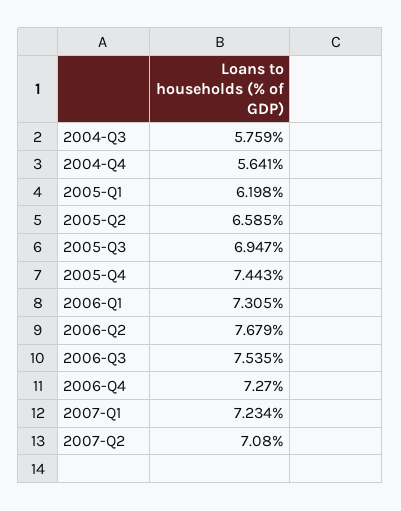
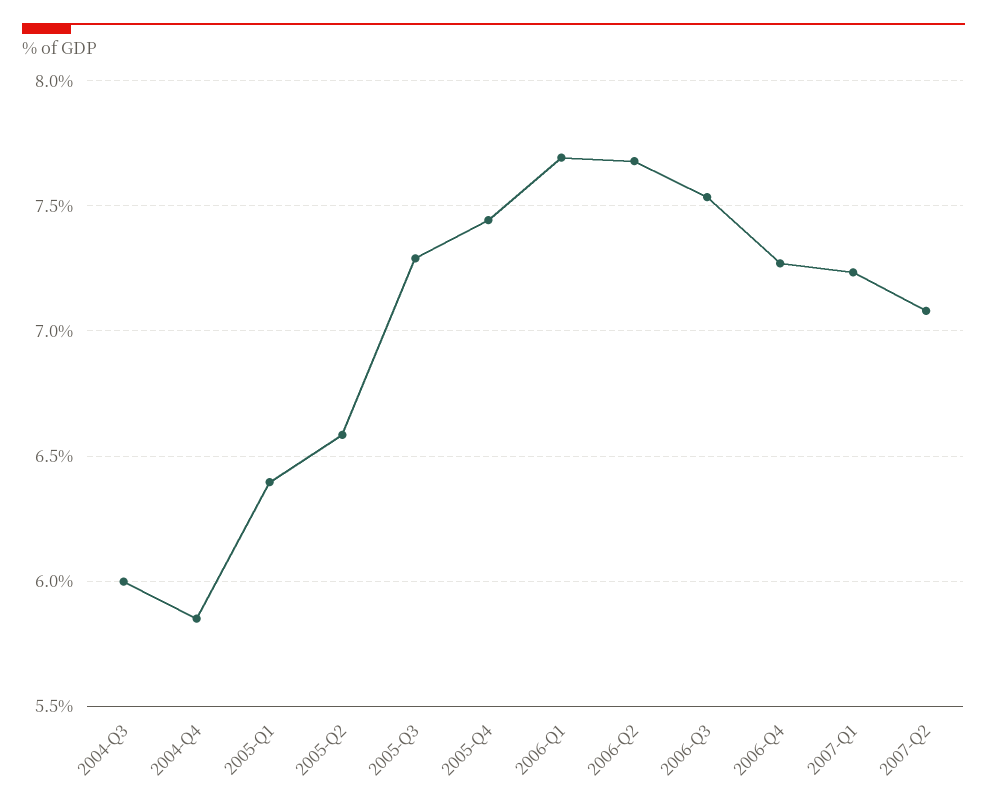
2004-Q3: 5.759 -> 6
2004-Q4: 5.641 -> 5.85
2005-Q1: 6.198 -> 6.4
2005-Q3: 6.947 -> 7.3
2006-Q1: 7.305 -> 7.7

